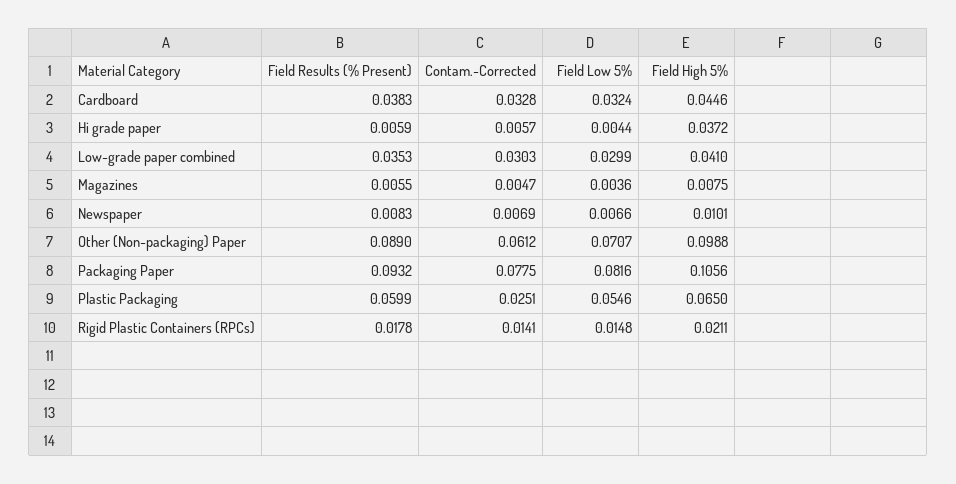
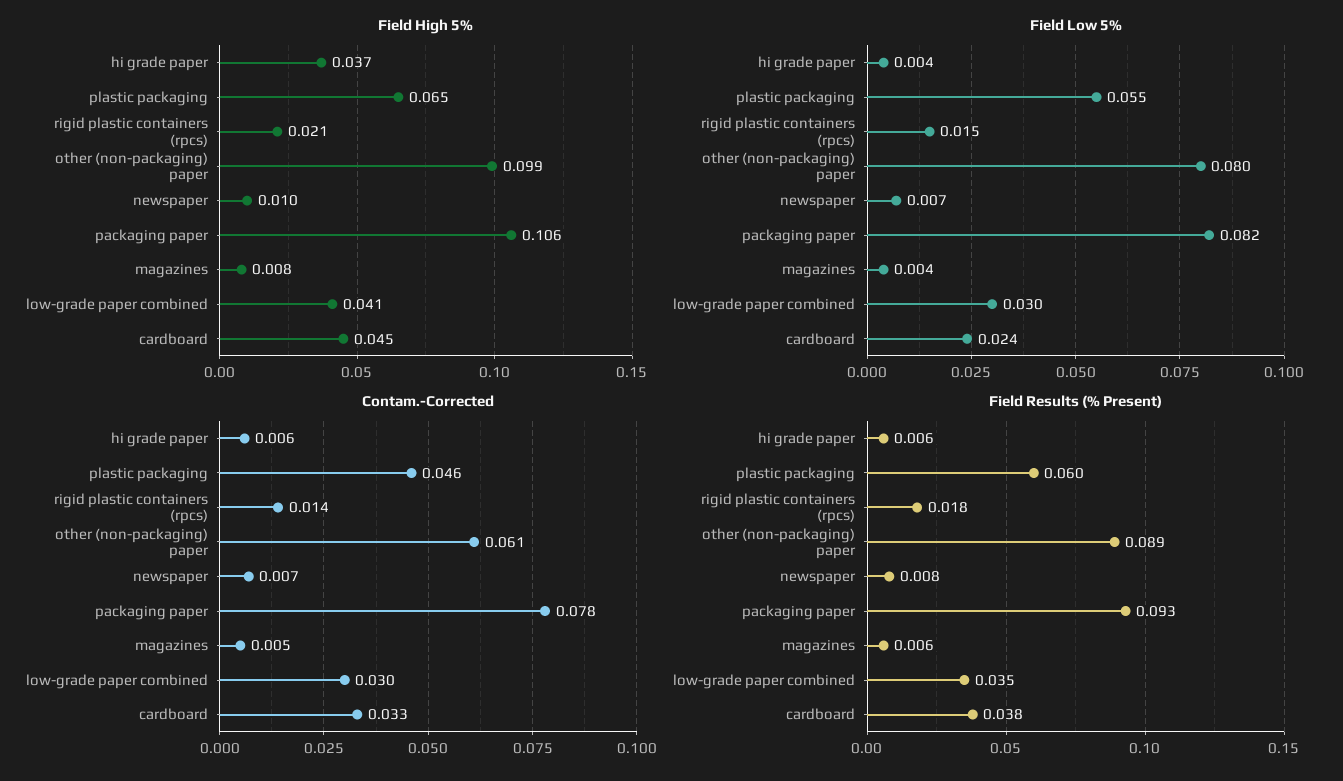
Field Low 5%, Cardboard: 0.0324 -> 0.024
Field Low 5%, Other (Non-packaging) Paper: 0.0707 -> 0.08
Contam.-Corrected, Plastic Packaging: 0.0251 -> 0.046

